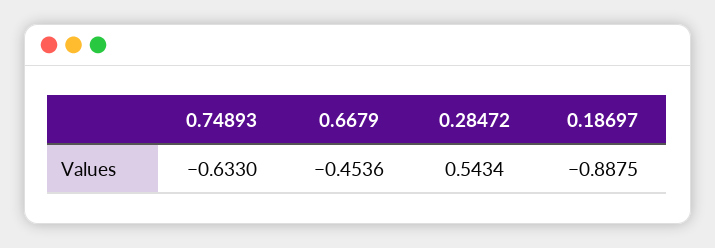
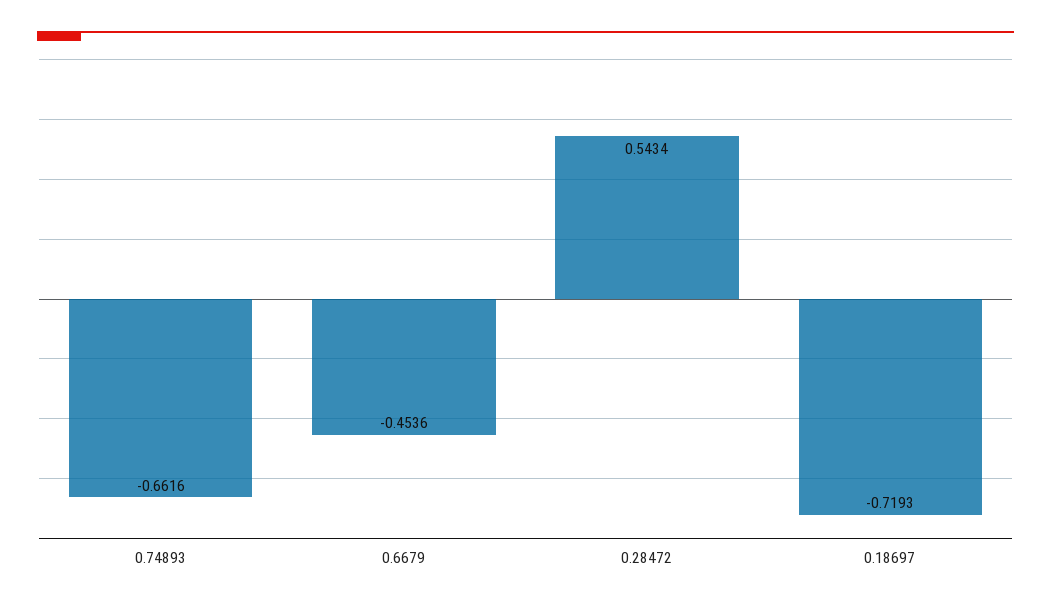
0.74893: -0.633 -> -0.6616
0.18697: -0.8875 -> -0.7193

